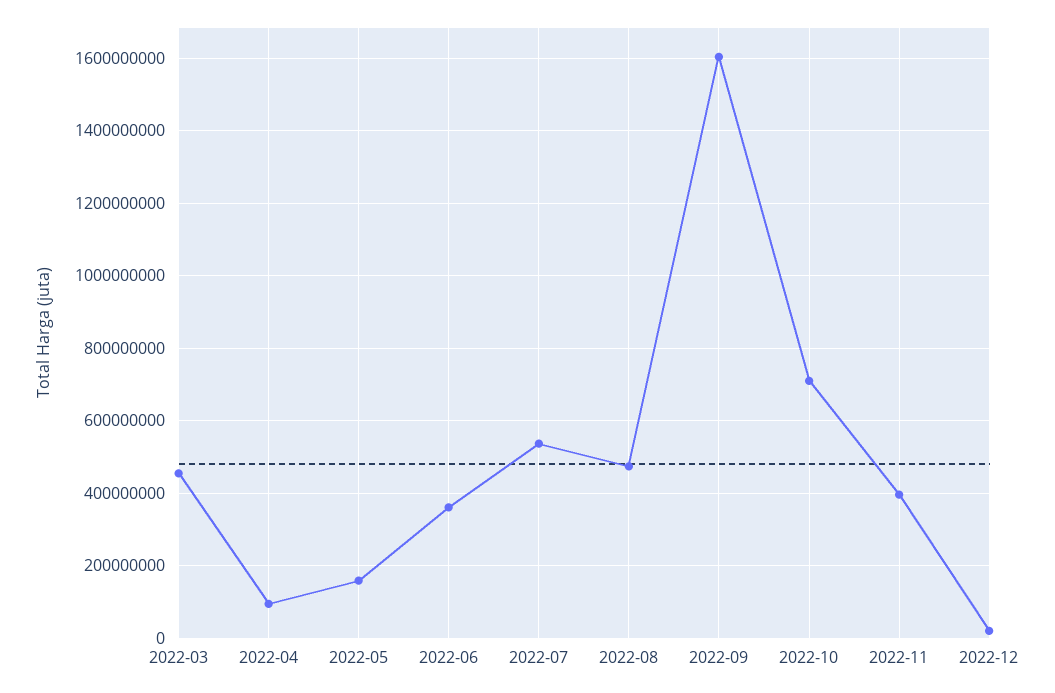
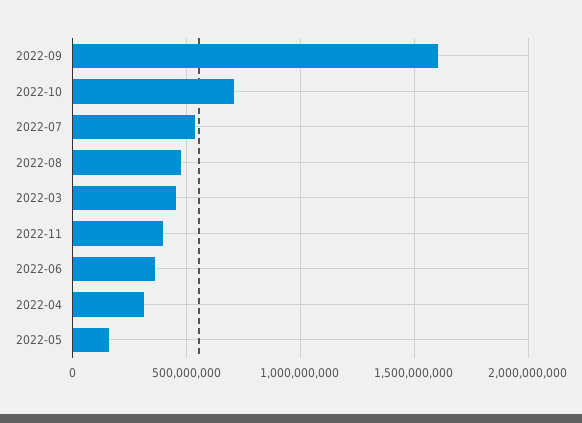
2022-04: 100000000 -> 300000000
2022-12: 20000000 -> none

